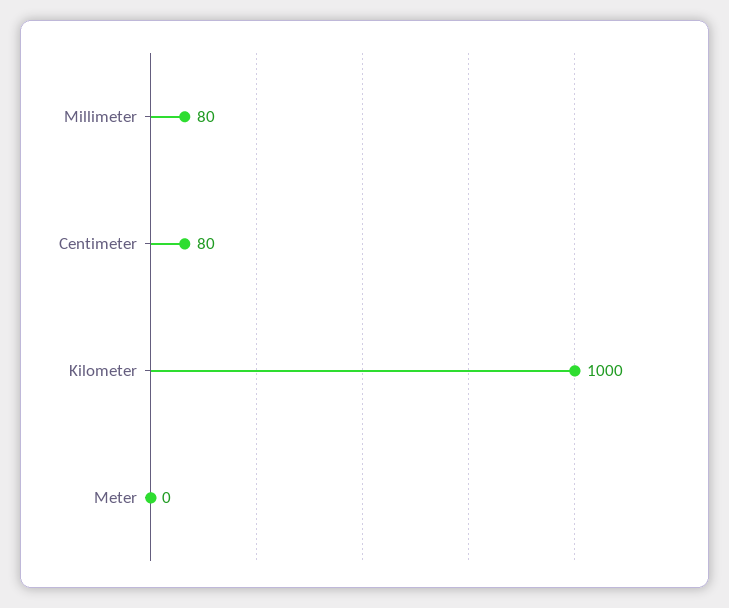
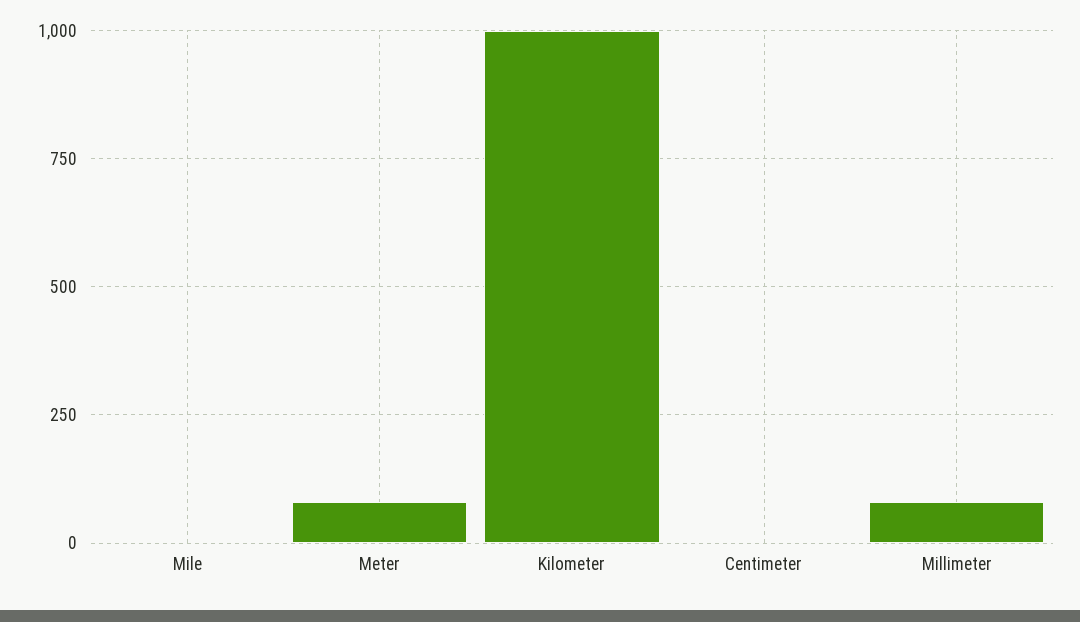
Centimeter: 80 -> 0
Meter: 0 -> 75
Mile: none -> 0

